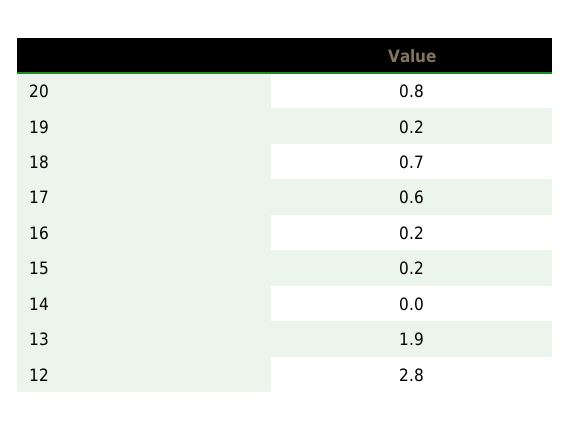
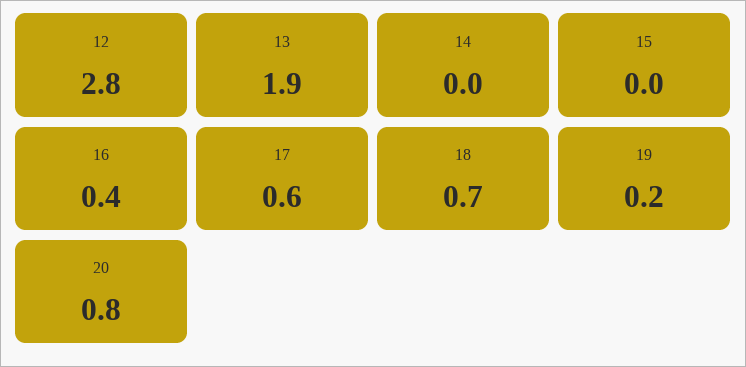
16: 0.2 -> 0.4
15: 0.2 -> 0

